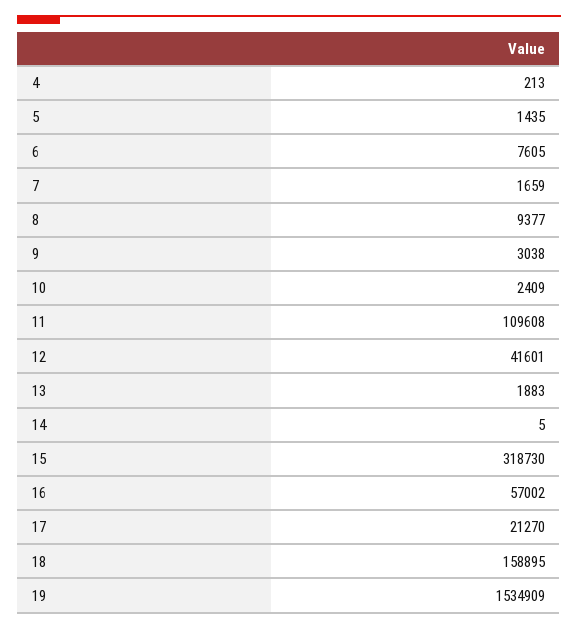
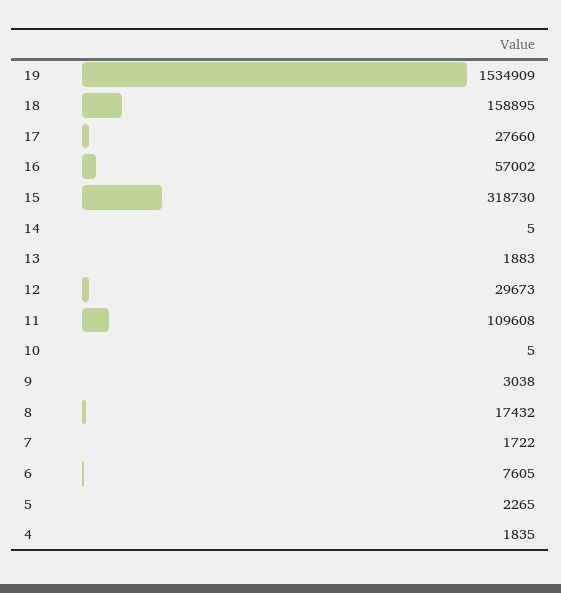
4: 213 -> 1835
5: 1435 -> 2265
7: 1659 -> 1722
8: 9377 -> 17432
10: 2409 -> 5
12: 41601 -> 29673
17: 21270 -> 27660

